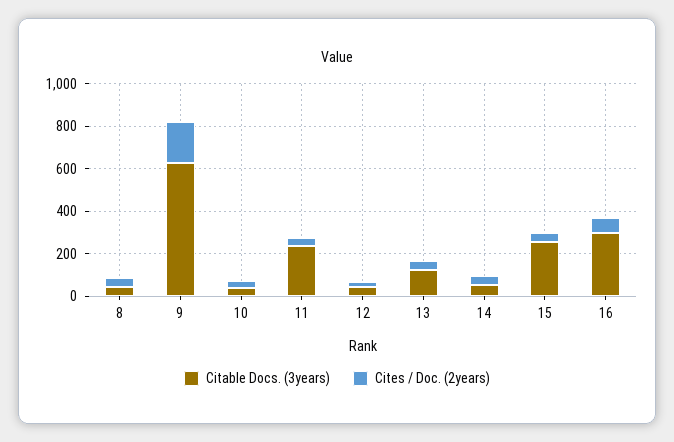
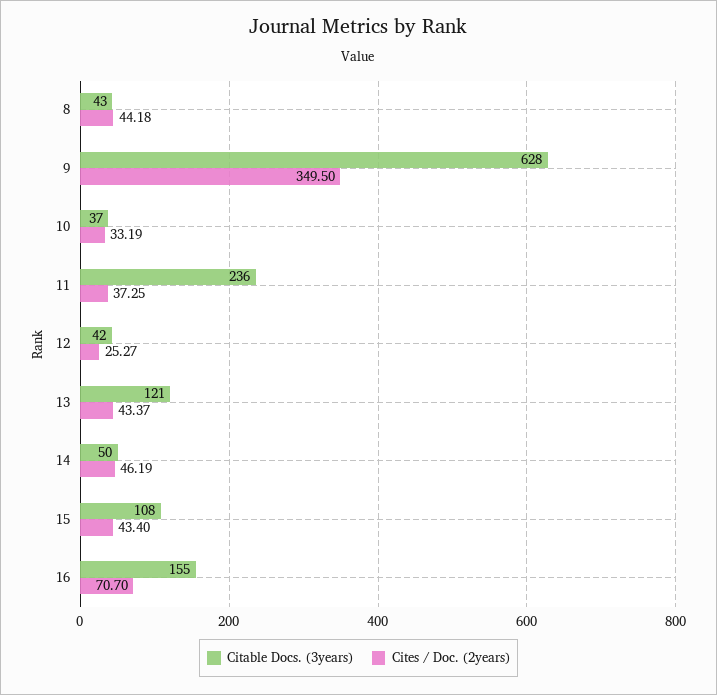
Cites / Doc. (2years), 9: 200 -> 349.5
Citable Docs. (3years), 15: 250 -> 108
Citable Docs. (3years), 16: 300 -> 155

